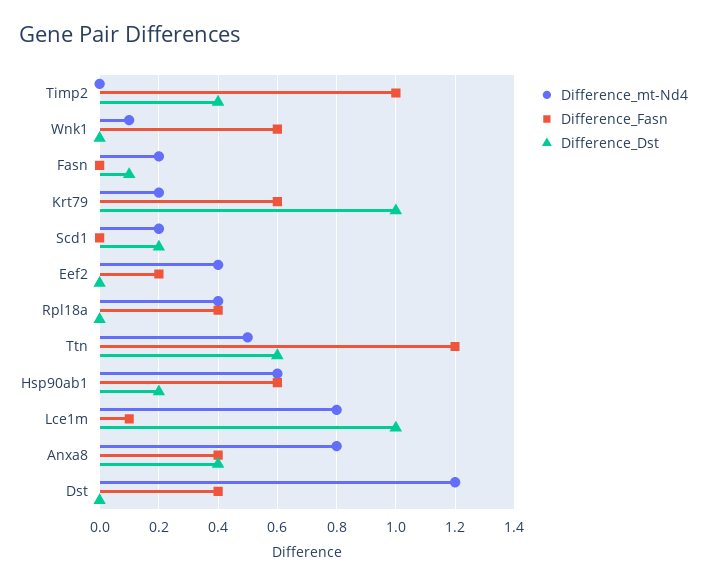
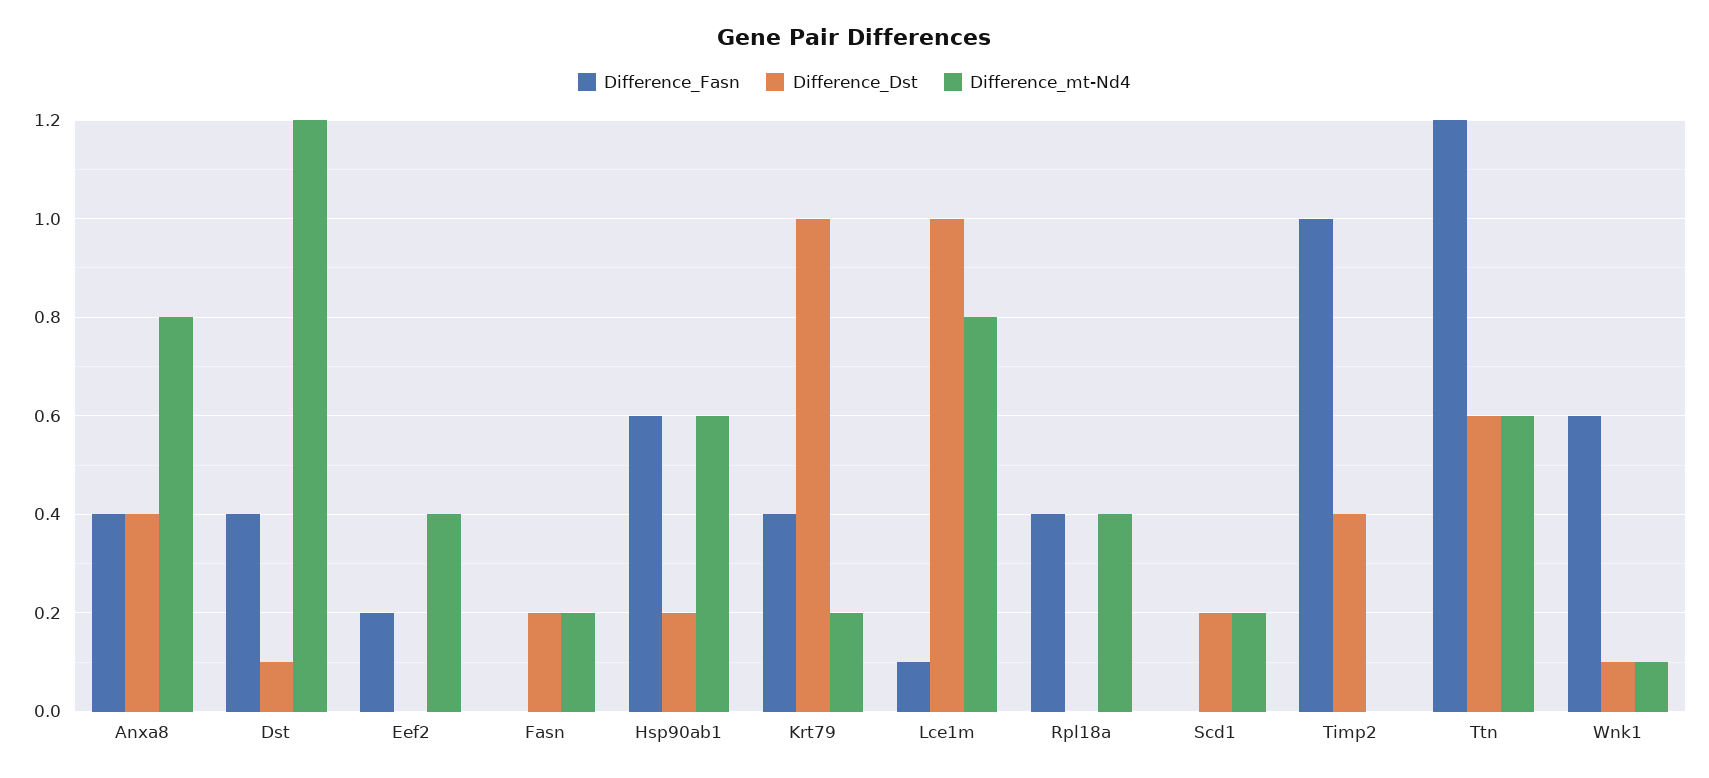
Difference_Dst, Wnk1: 0 -> 0.1
Difference_Dst, Fasn: 0.1 -> 0.2
Difference_Fasn, Krt79: 0.6 -> 0.4
Difference_mt-Nd4, Ttn: 0.5 -> 0.6
Difference_Dst, Dst: 0 -> 0.1

